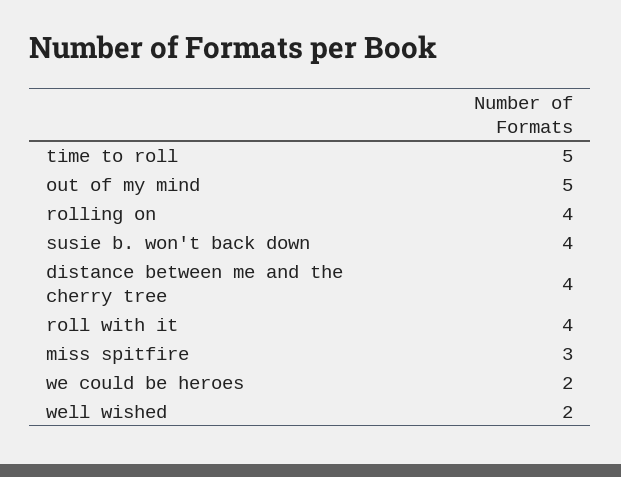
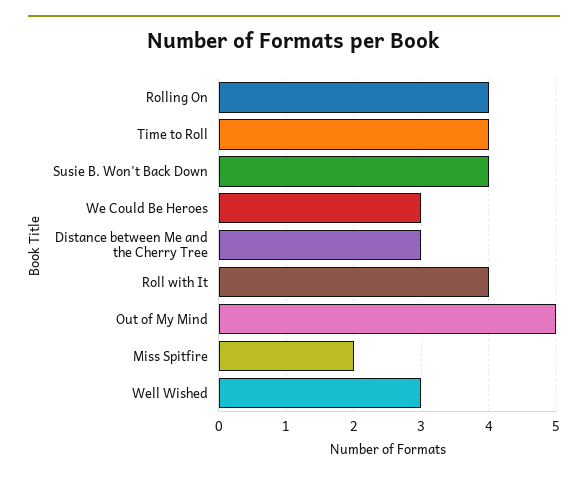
time to roll: 5 -> 4
distance between me and the cherry tree: 4 -> 3
miss spitfire: 3 -> 2
we could be heroes: 2 -> 3
well wished: 2 -> 3

